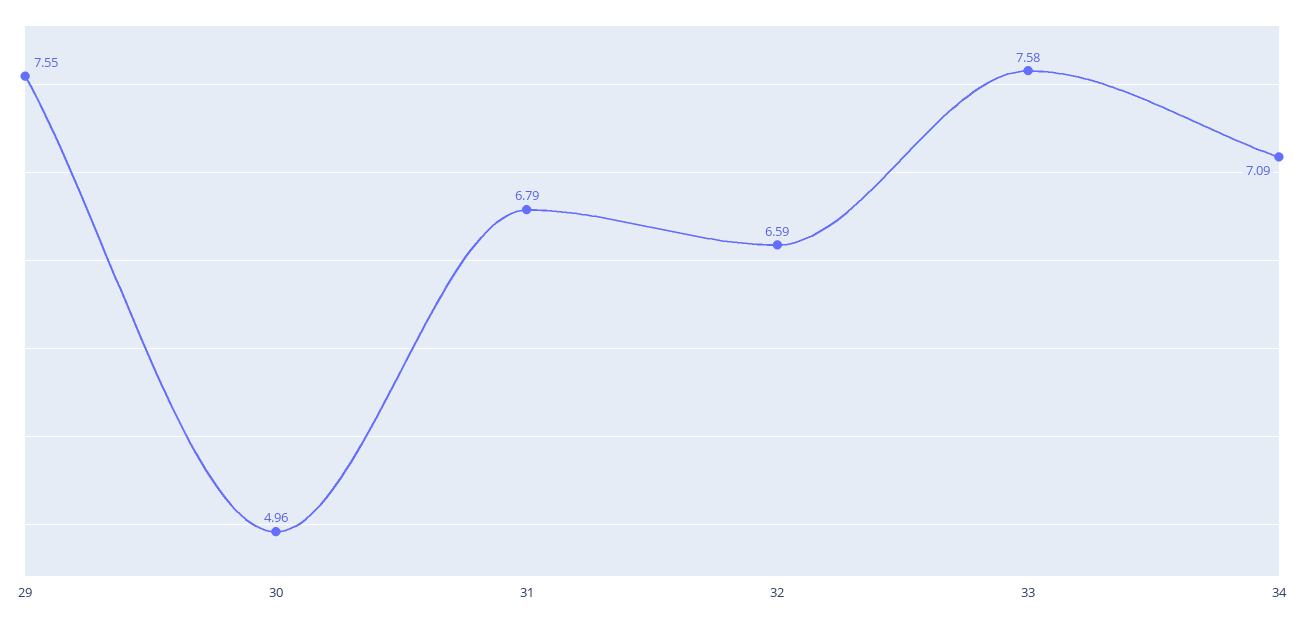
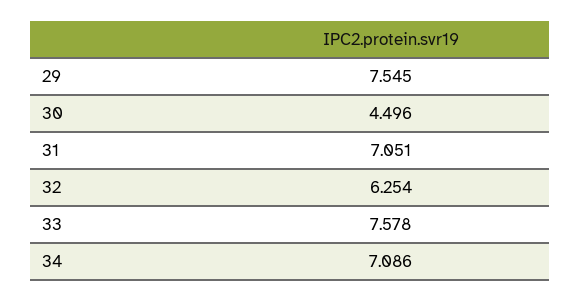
30: 4.96 -> 4.496
31: 6.79 -> 7.051
32: 6.59 -> 6.254

